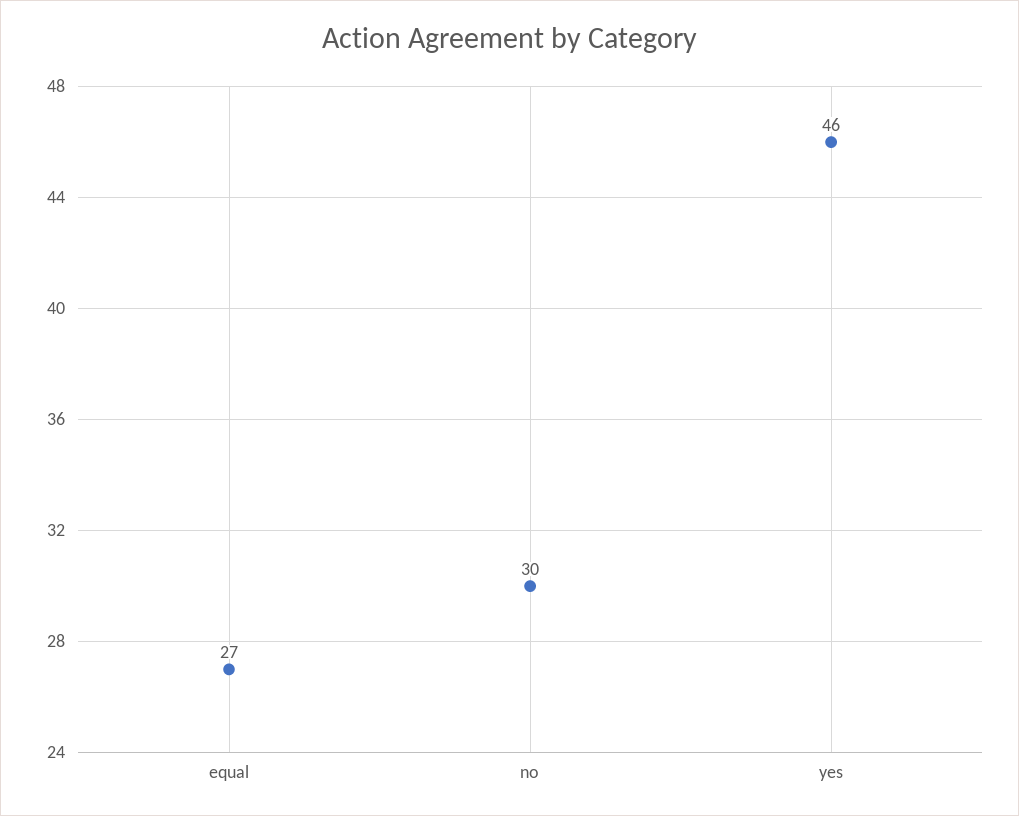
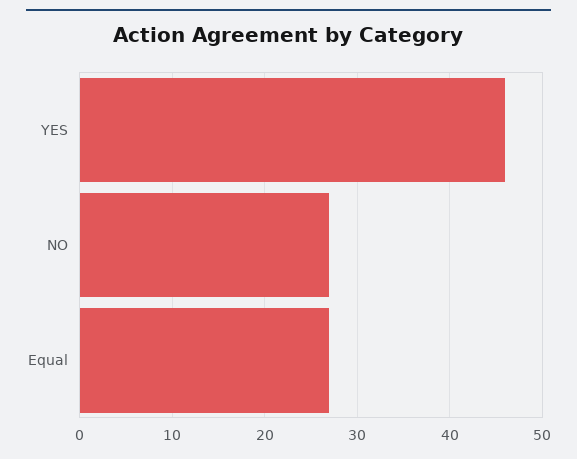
no: 30 -> 27

